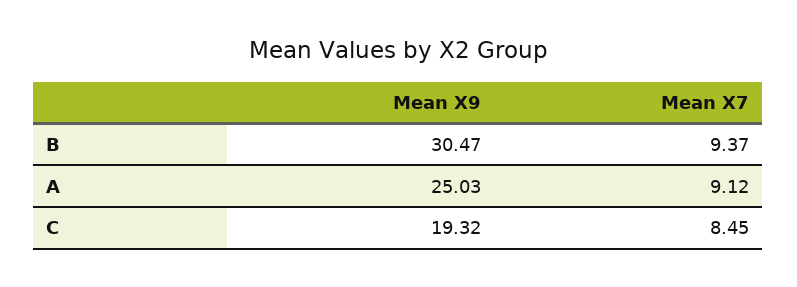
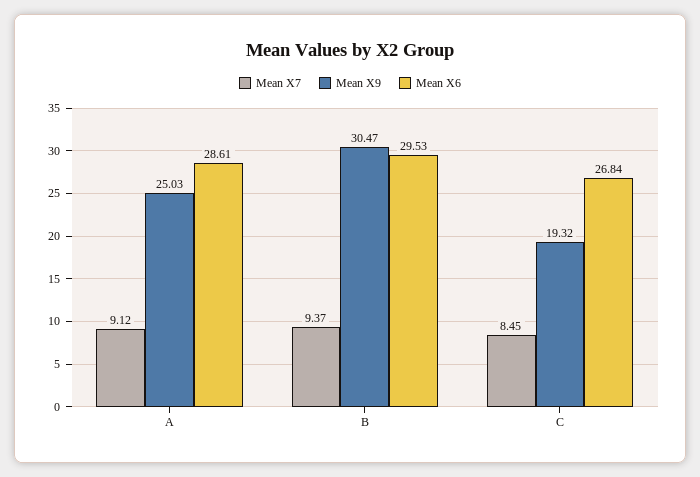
Mean X6, A: none -> 28.61
Mean X6, B: none -> 29.53
Mean X6, C: none -> 26.84

